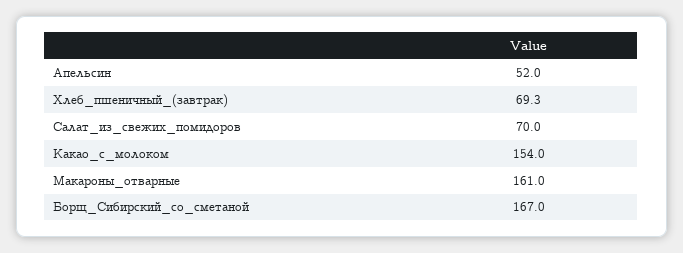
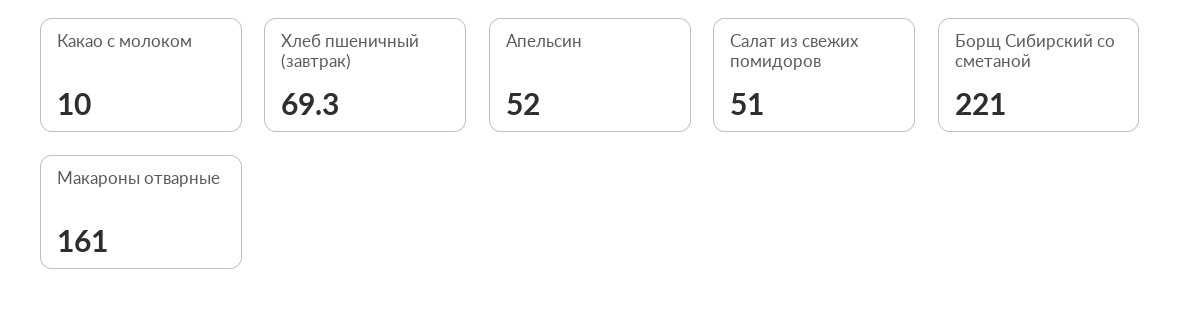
Салат_из_свежих_помидоров: 70 -> 51
Какао_с_молоком: 154 -> 10
Борщ_Сибирский_со_сметаной: 167 -> 221

